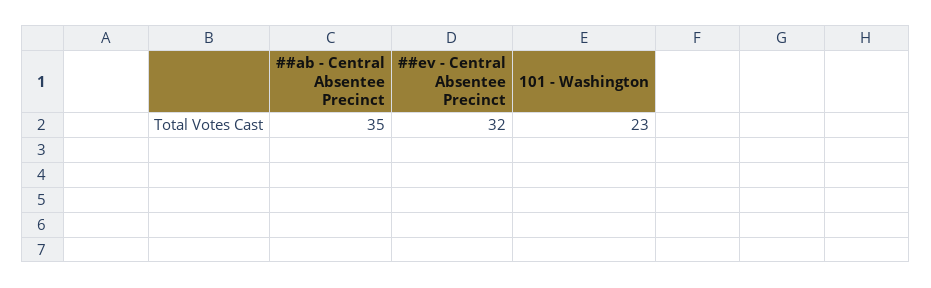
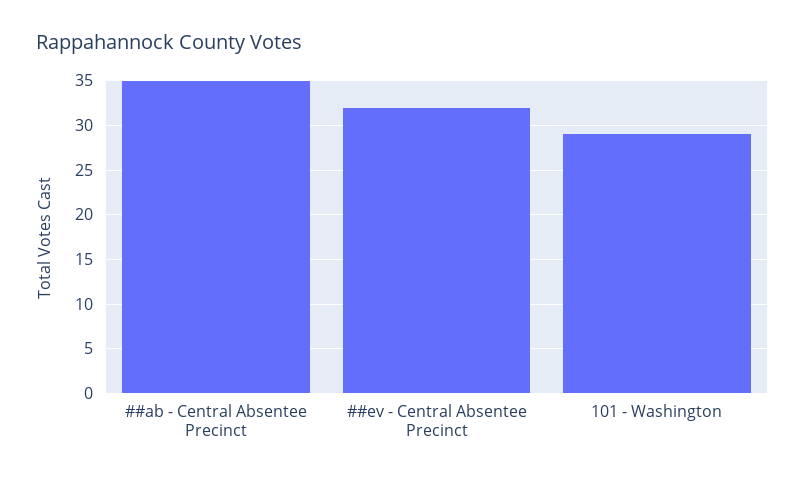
101 - Washington: 23 -> 29

